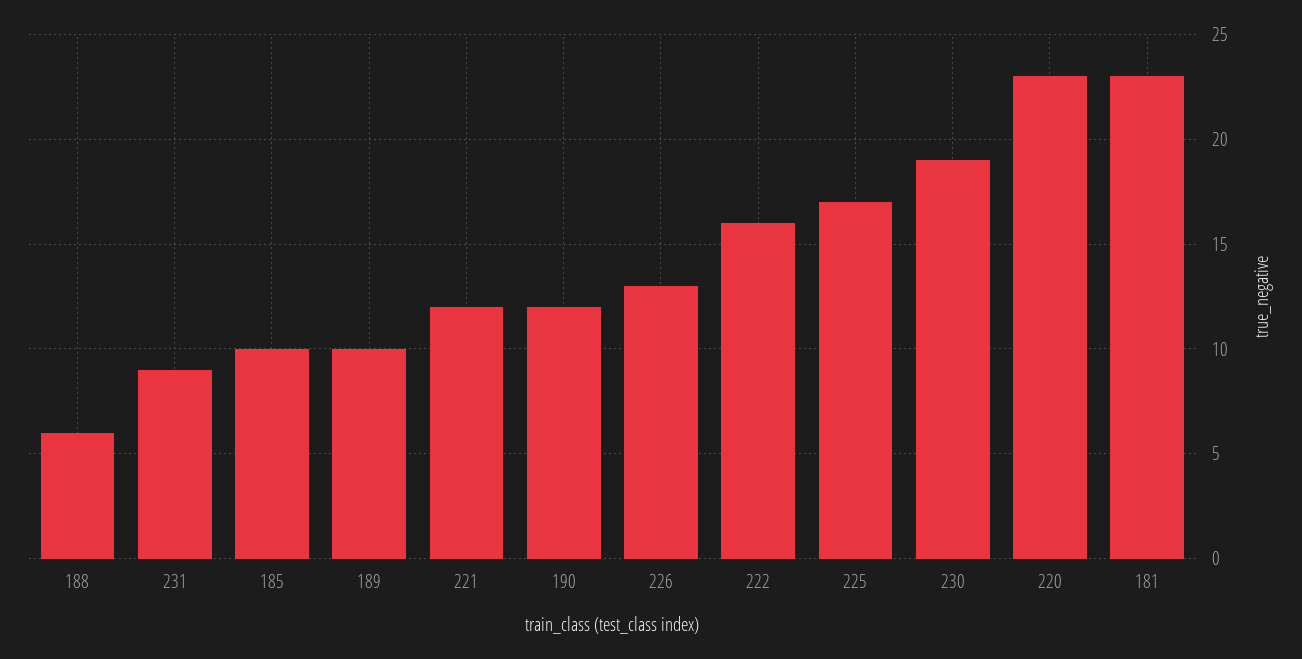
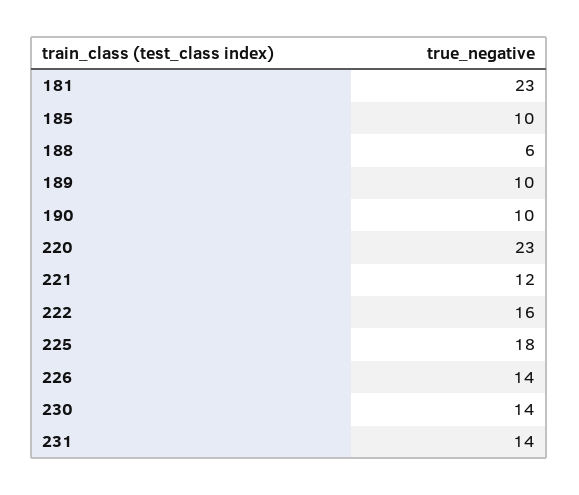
231: 9 -> 14
190: 12 -> 10
226: 13 -> 14
225: 17 -> 18
230: 19 -> 14

